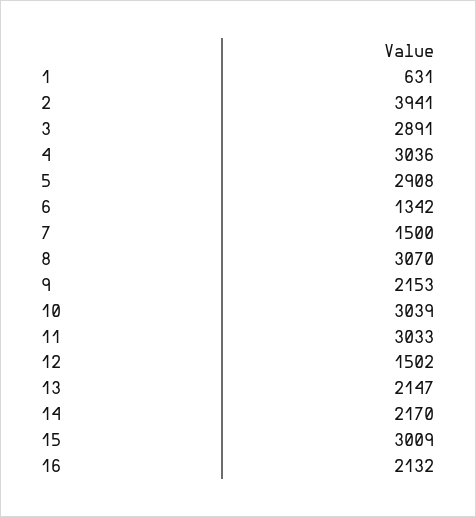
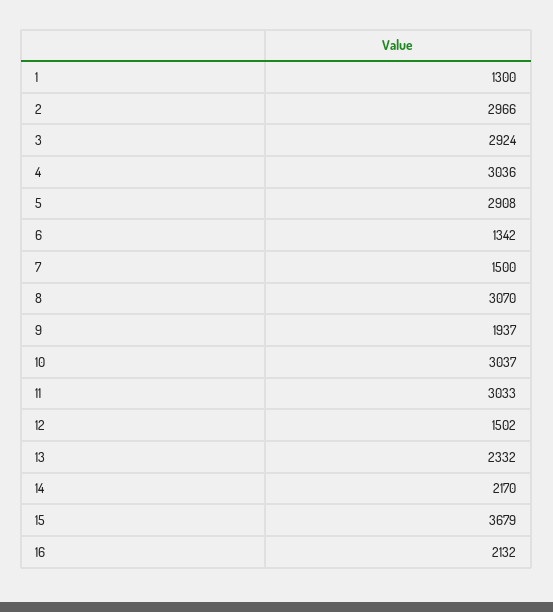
1: 631 -> 1300
2: 3941 -> 2966
3: 2891 -> 2924
9: 2153 -> 1937
10: 3039 -> 3037
13: 2147 -> 2332
15: 3009 -> 3679

